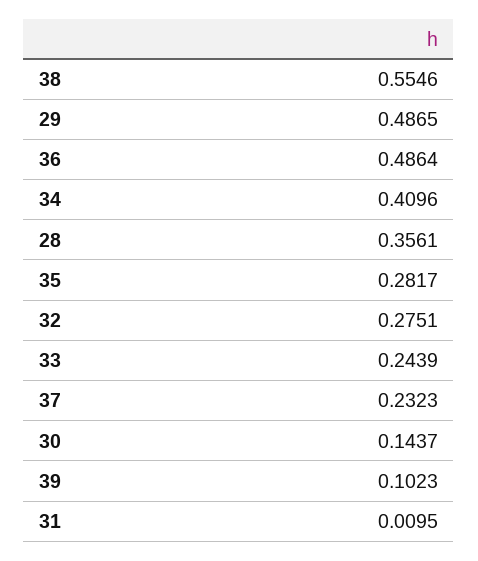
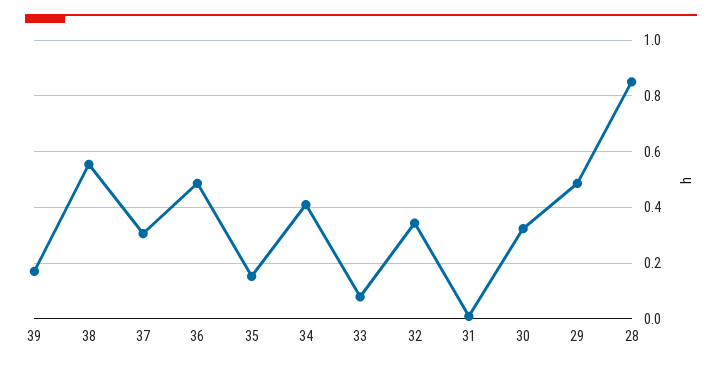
28: 0.3561 -> 0.85
35: 0.2817 -> 0.15
32: 0.2751 -> 0.35
33: 0.2439 -> 0.075
37: 0.2323 -> 0.3
30: 0.1437 -> 0.325
39: 0.1023 -> 0.175

